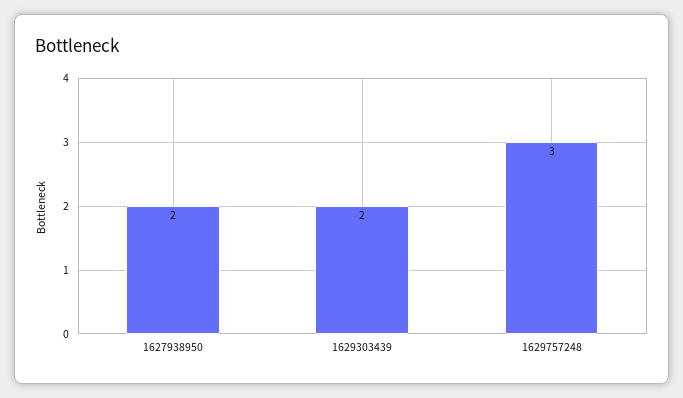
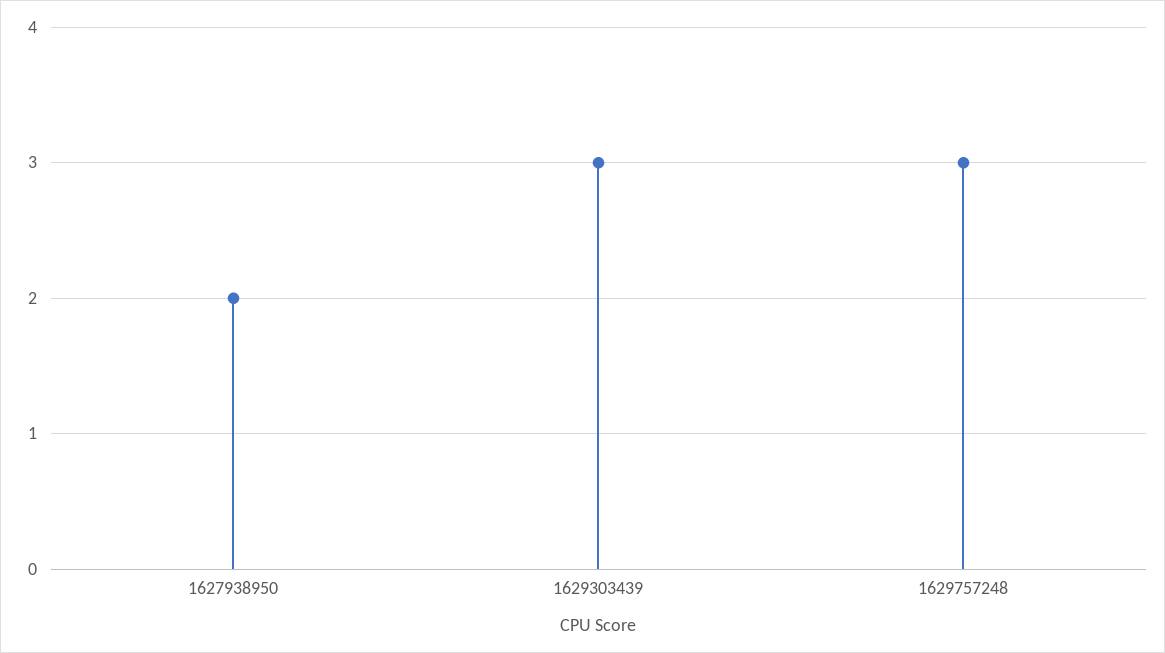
1629303439: 2 -> 3

